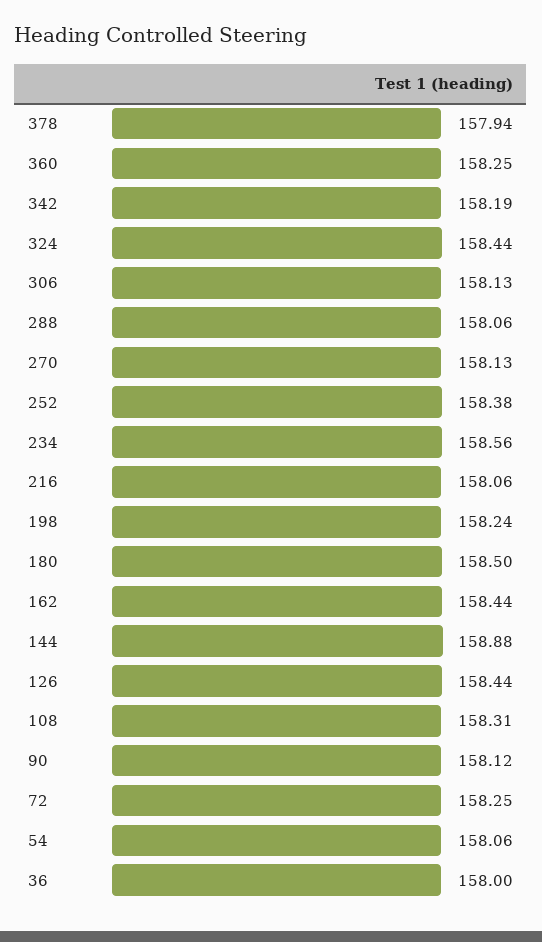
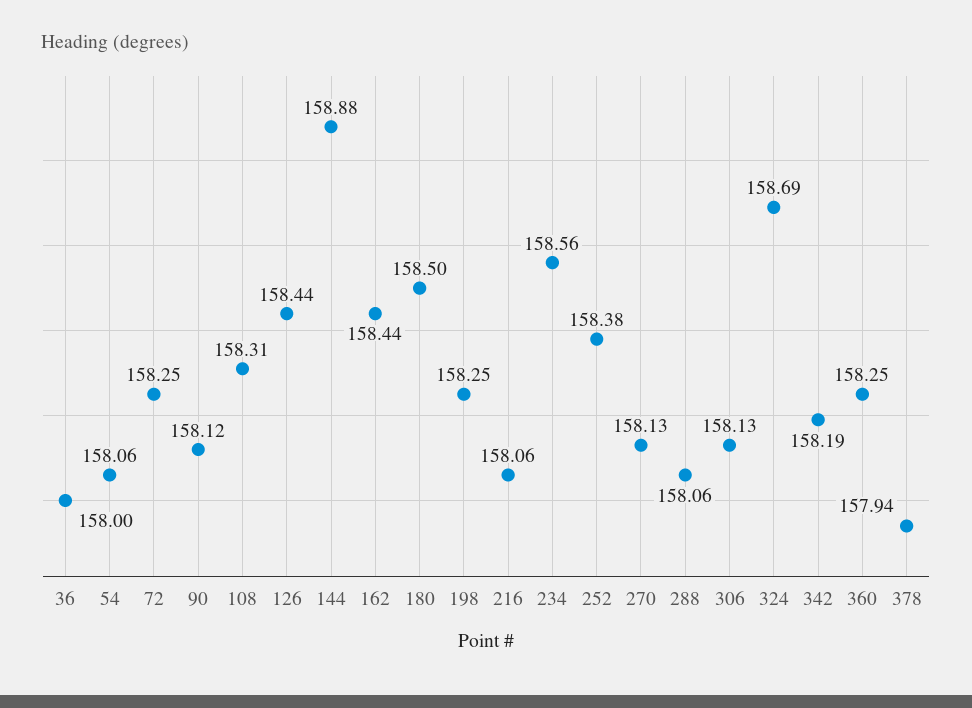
324: 158.44 -> 158.69
198: 158.24 -> 158.25

